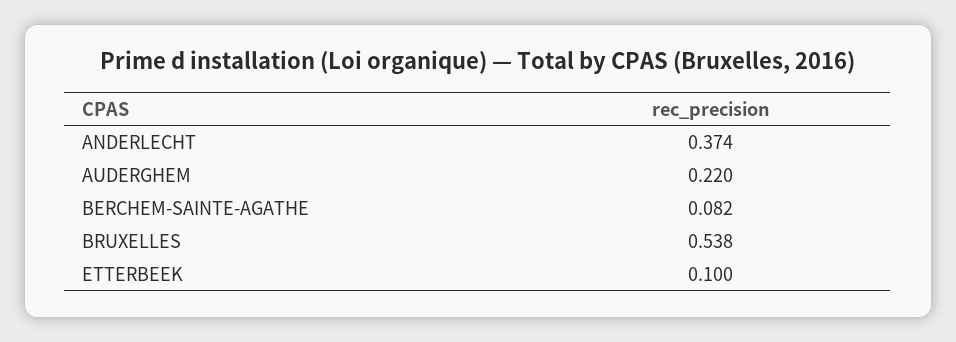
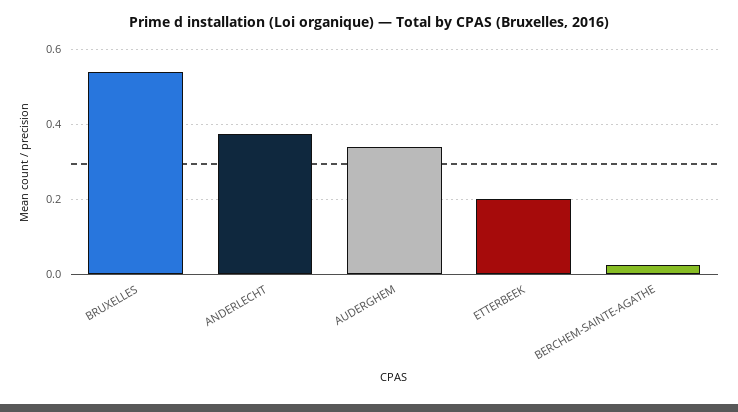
AUDERGHEM: 0.22 -> 0.34
BERCHEM-SAINTE-AGATHE: 0.082 -> 0.02
ETTERBEEK: 0.1 -> 0.2

